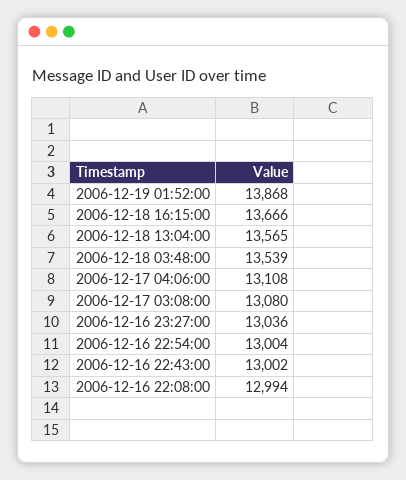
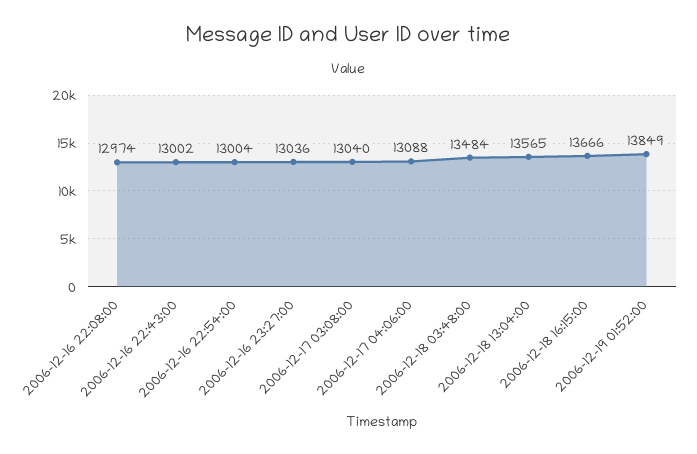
2006-12-19 01:52:00: 13868 -> 13849
2006-12-18 03:48:00: 13539 -> 13484
2006-12-17 04:06:00: 13108 -> 13088
2006-12-17 03:08:00: 13080 -> 13040
2006-12-16 22:08:00: 12994 -> 12974

